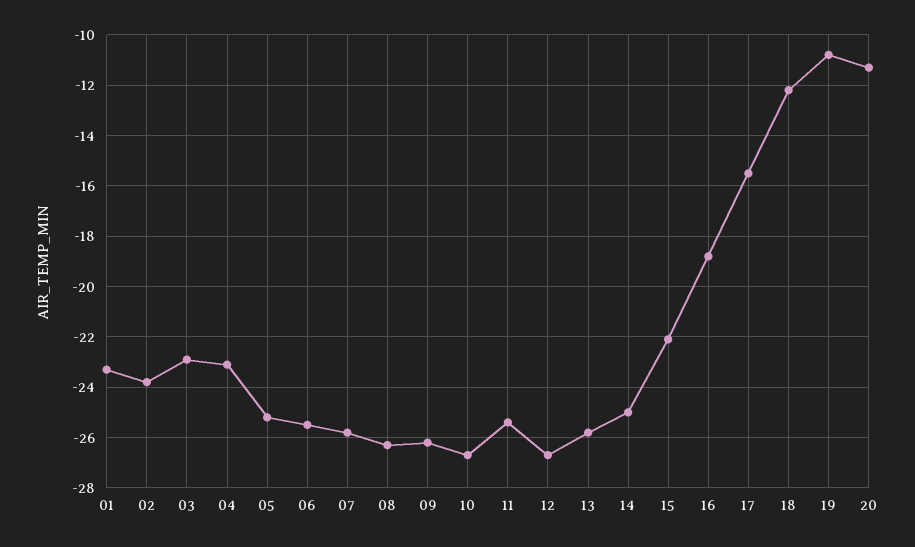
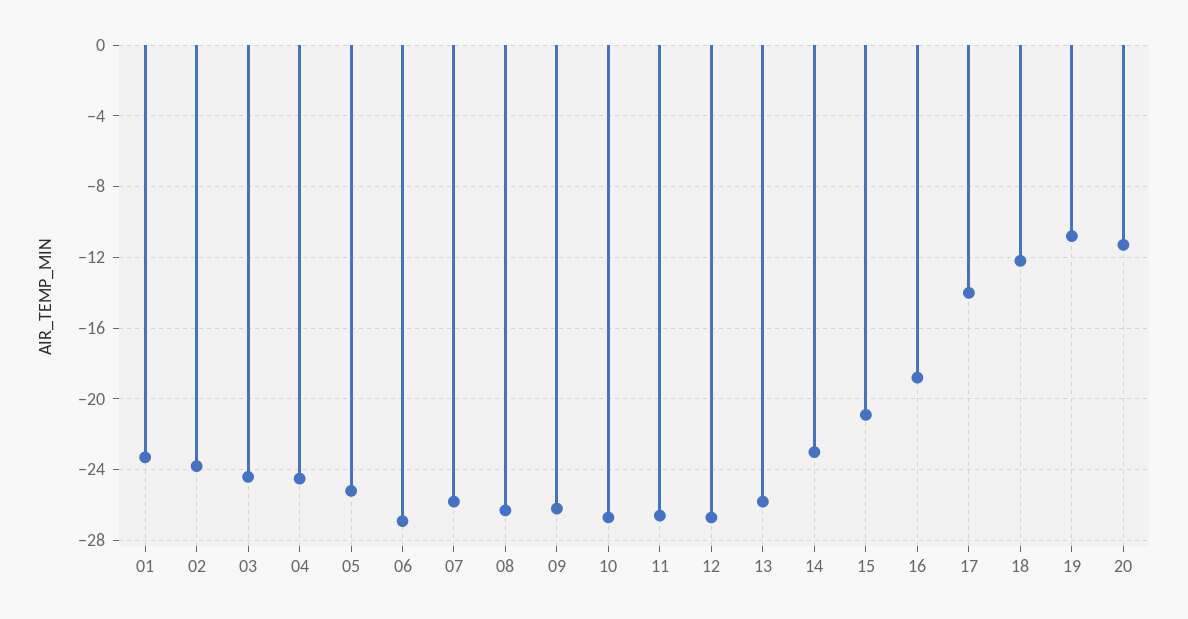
03: -23 -> -24.5
04: -23 -> -24.5
06: -25.5 -> -27
11: -25.5 -> -26.5
14: -25 -> -23
15: -22 -> -21
17: -15.5 -> -14

